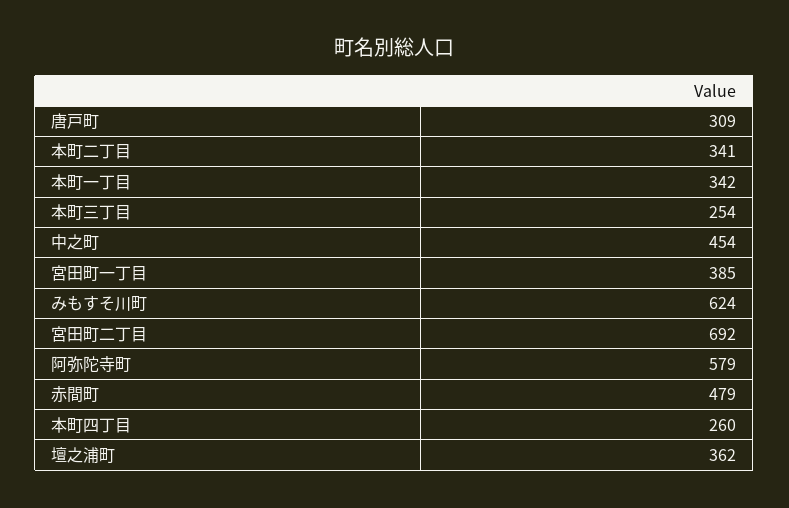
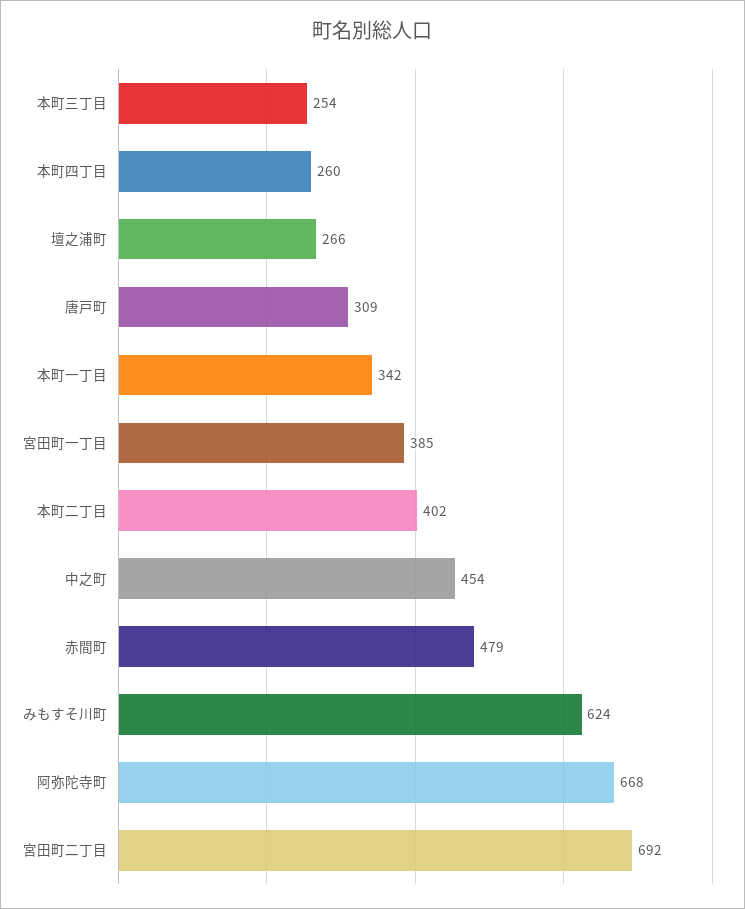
本町二丁目: 341 -> 402
阿弥陀寺町: 579 -> 668
壇之浦町: 362 -> 266

